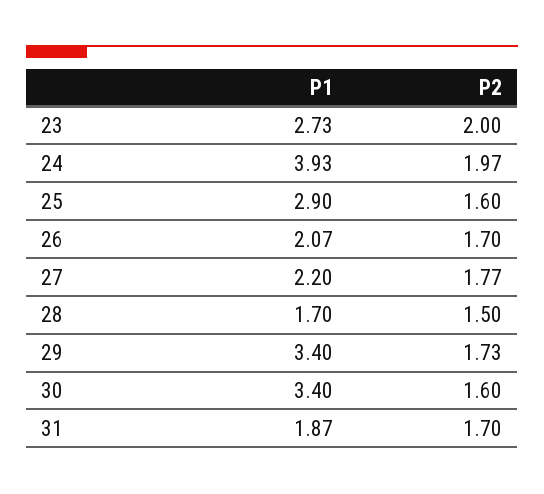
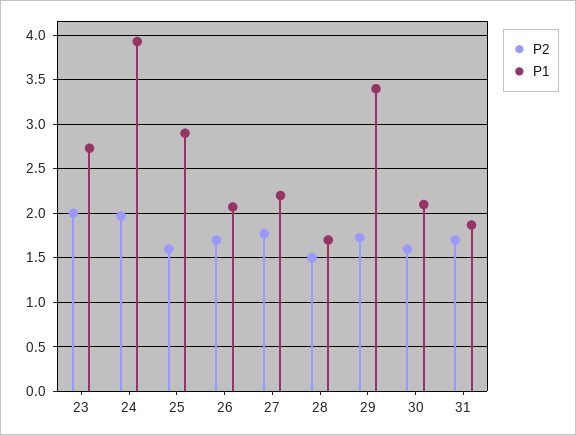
P1, 30: 3.4 -> 2.1

